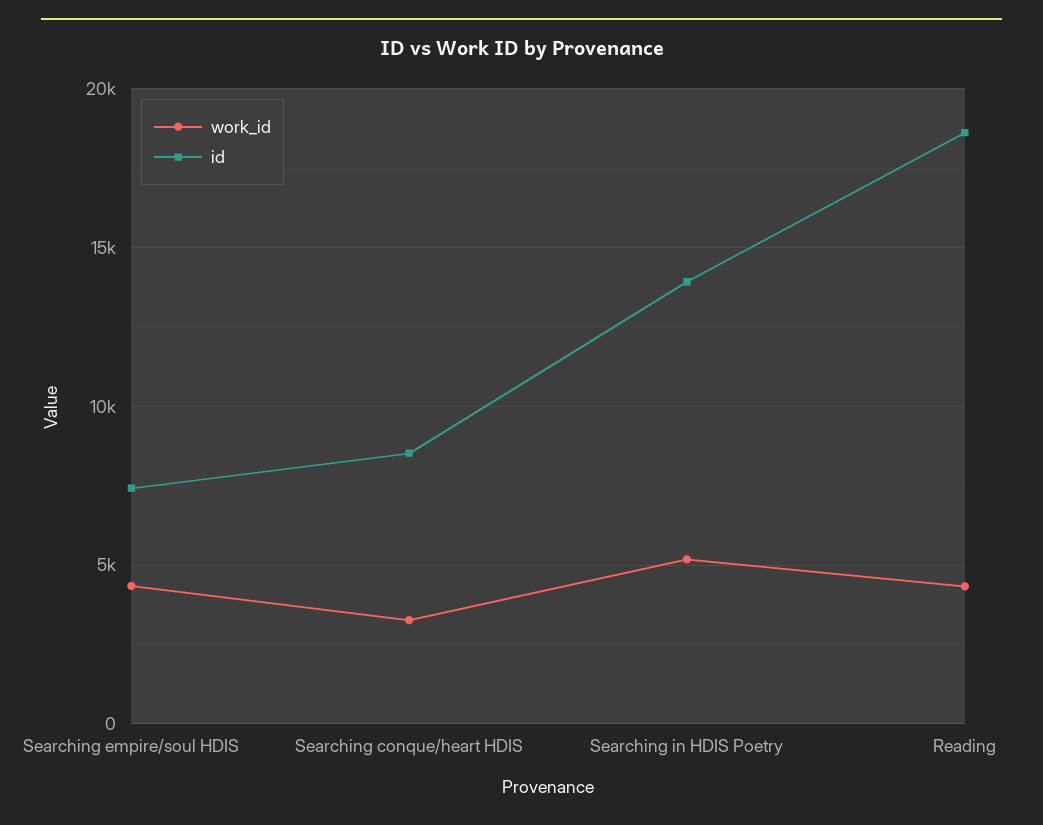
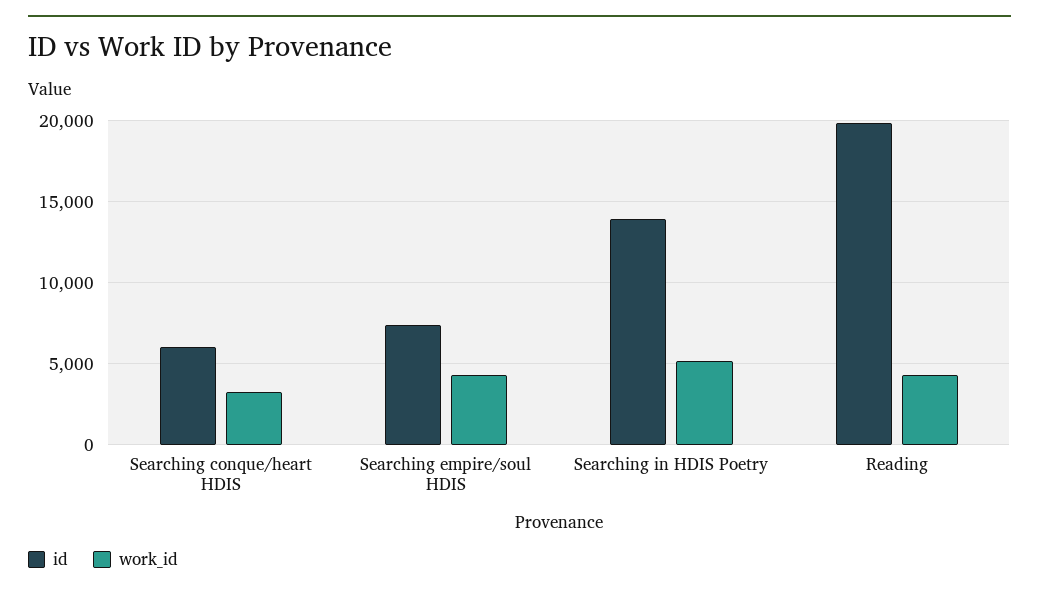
id, Searching conque/heart HDIS: 8500 -> 6000
id, Reading: 18500 -> 20000

